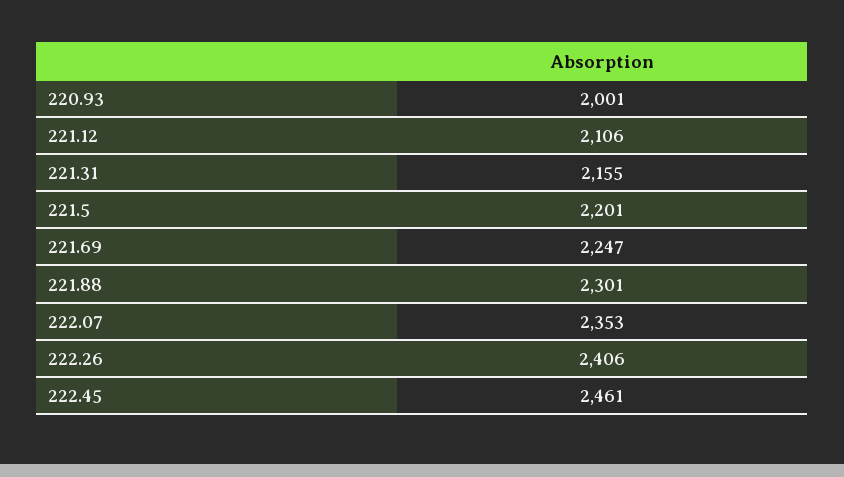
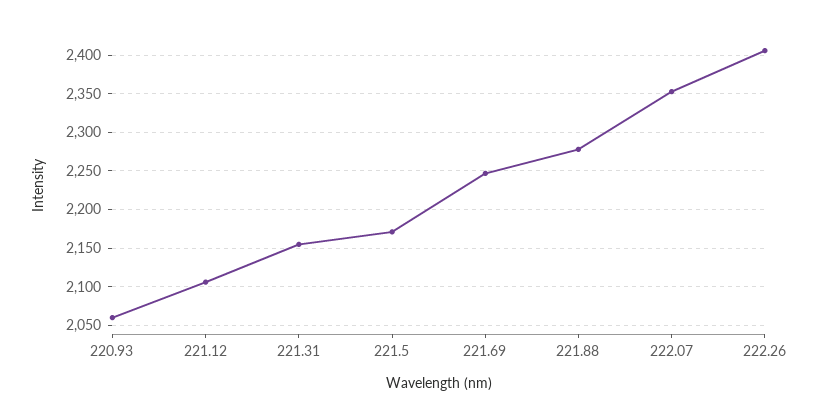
220.93: 2001 -> 2060
221.5: 2201 -> 2170
221.88: 2301 -> 2280
222.45: 2461 -> none

